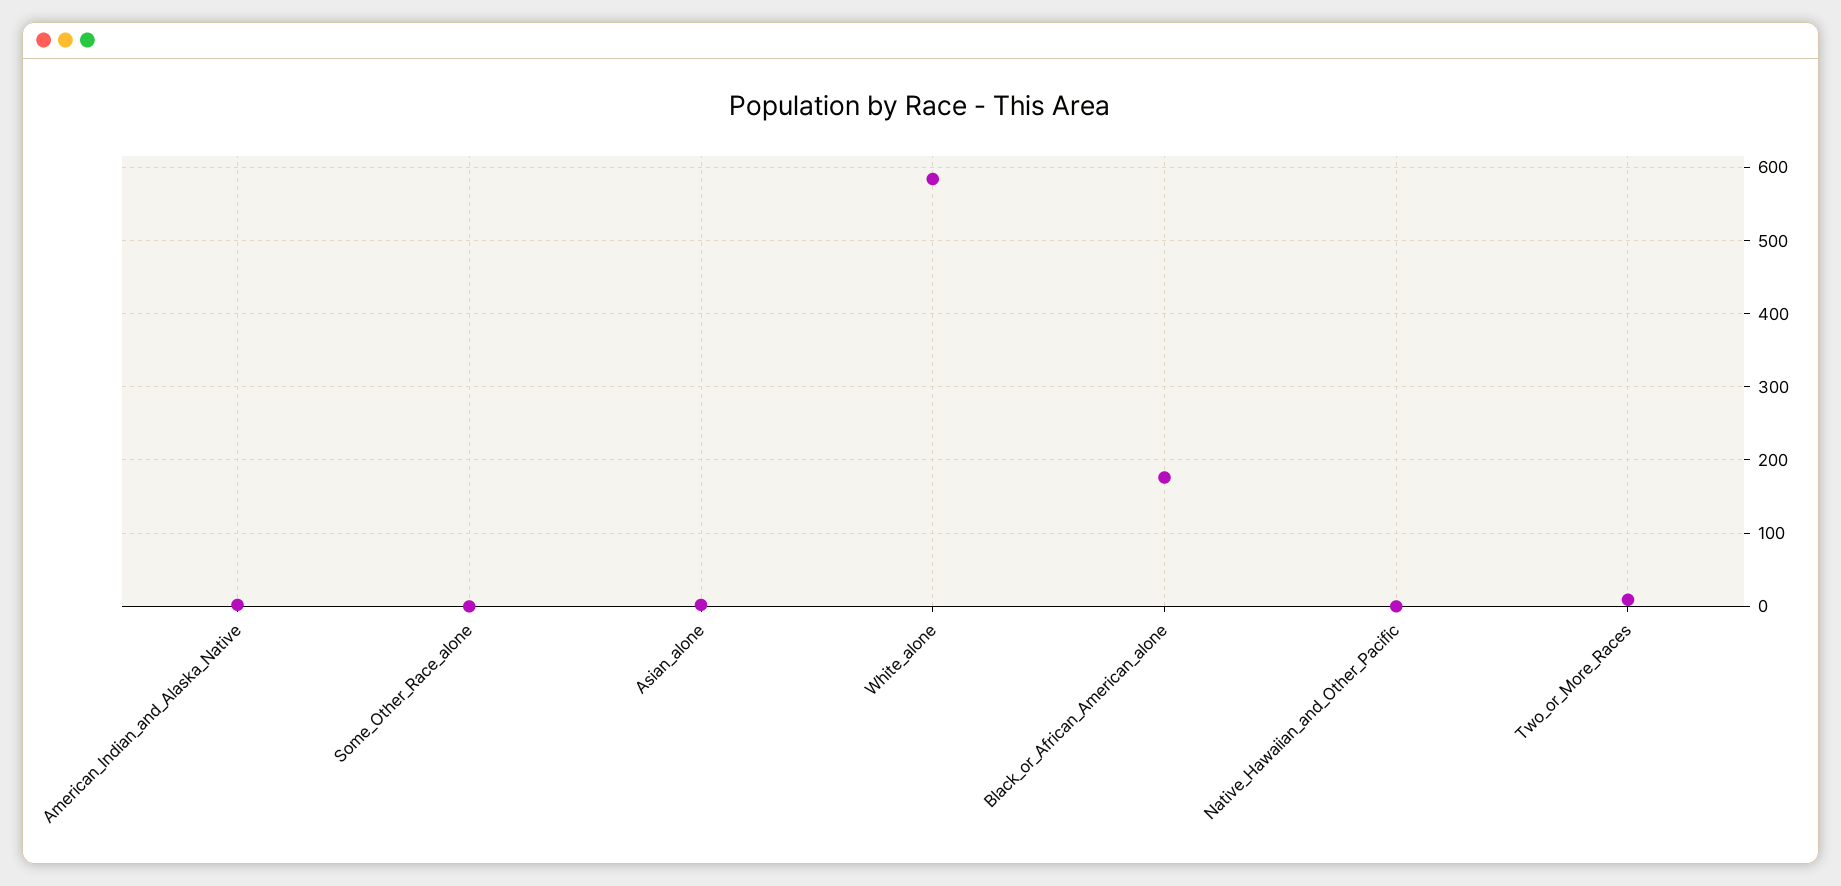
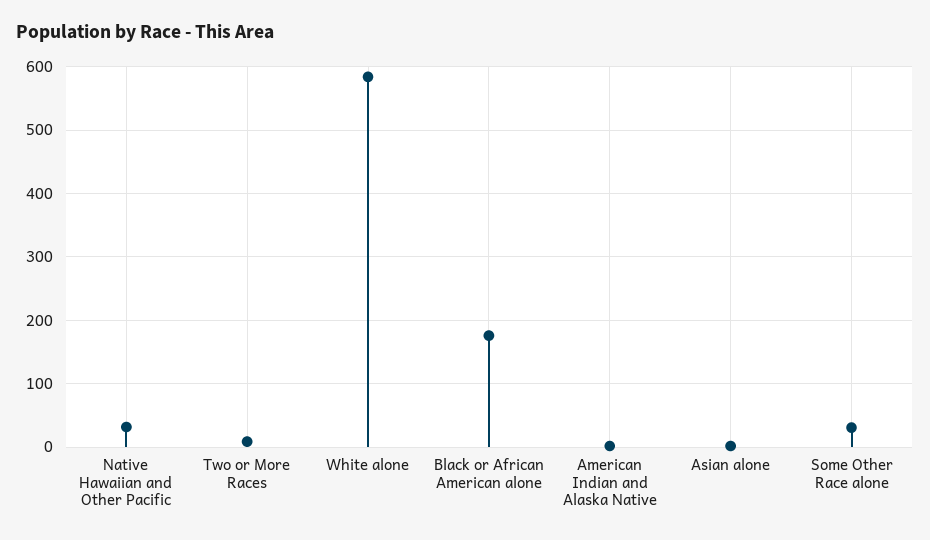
Some_Other_Race_alone: 0 -> 30
Native_Hawaiian_and_Other_Pacific: 0 -> 30

